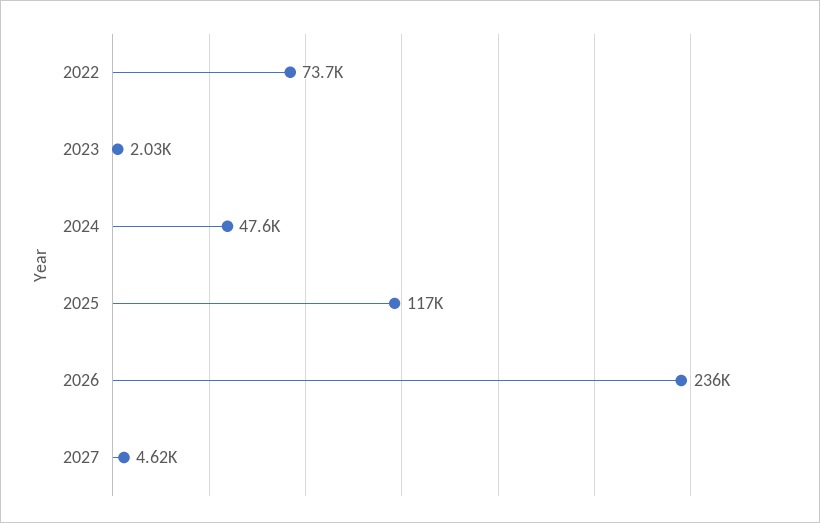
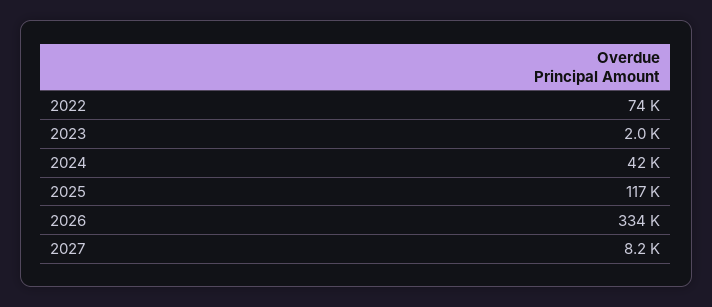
2024: 47600 -> 42000
2026: 236000 -> 334000
2027: 4620 -> 8200

